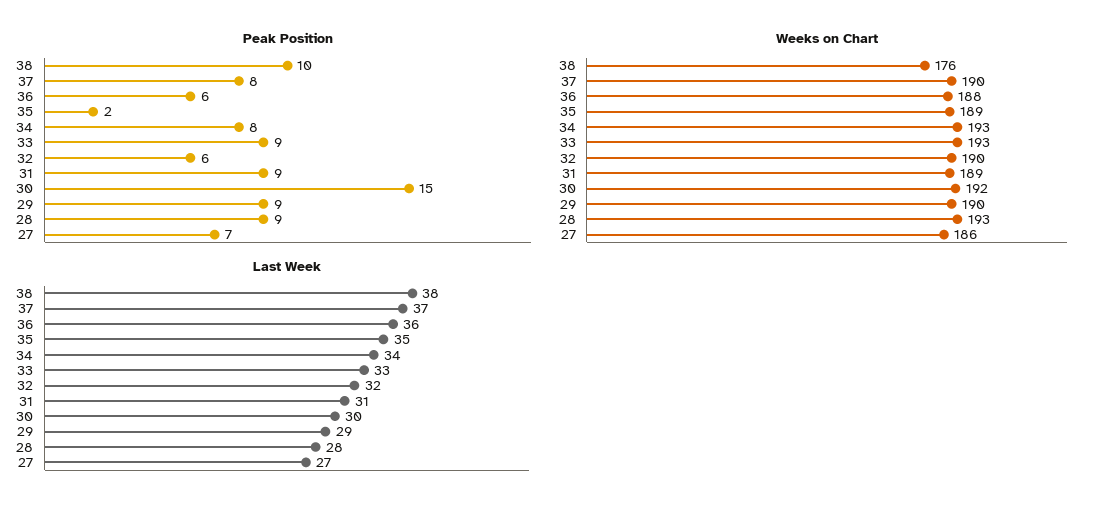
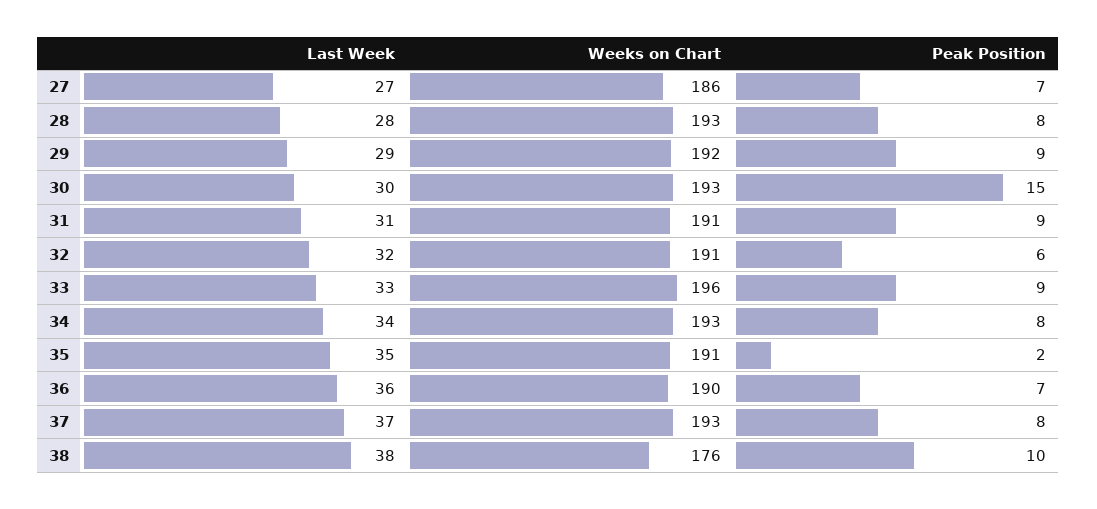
Peak Position, 36: 6 -> 7
Peak Position, 28: 9 -> 8
Weeks on Chart, 37: 190 -> 193
Weeks on Chart, 36: 188 -> 190
Weeks on Chart, 35: 189 -> 191
Weeks on Chart, 33: 193 -> 196
Weeks on Chart, 32: 190 -> 191
Weeks on Chart, 31: 189 -> 191
Weeks on Chart, 30: 192 -> 193
Weeks on Chart, 29: 190 -> 192

